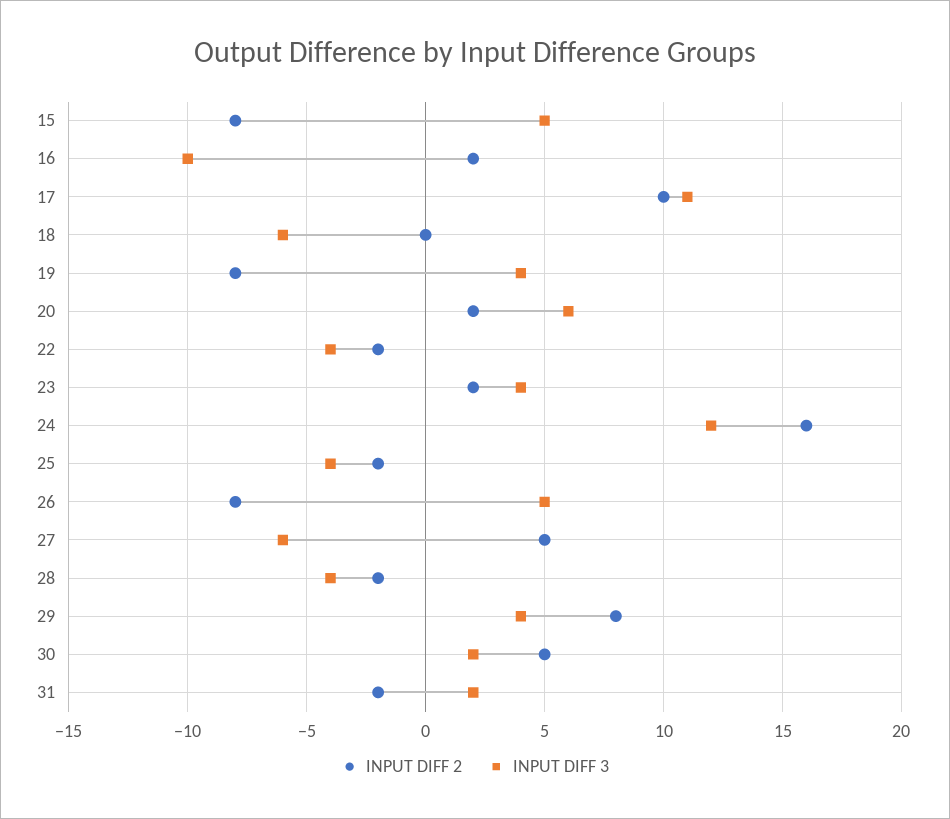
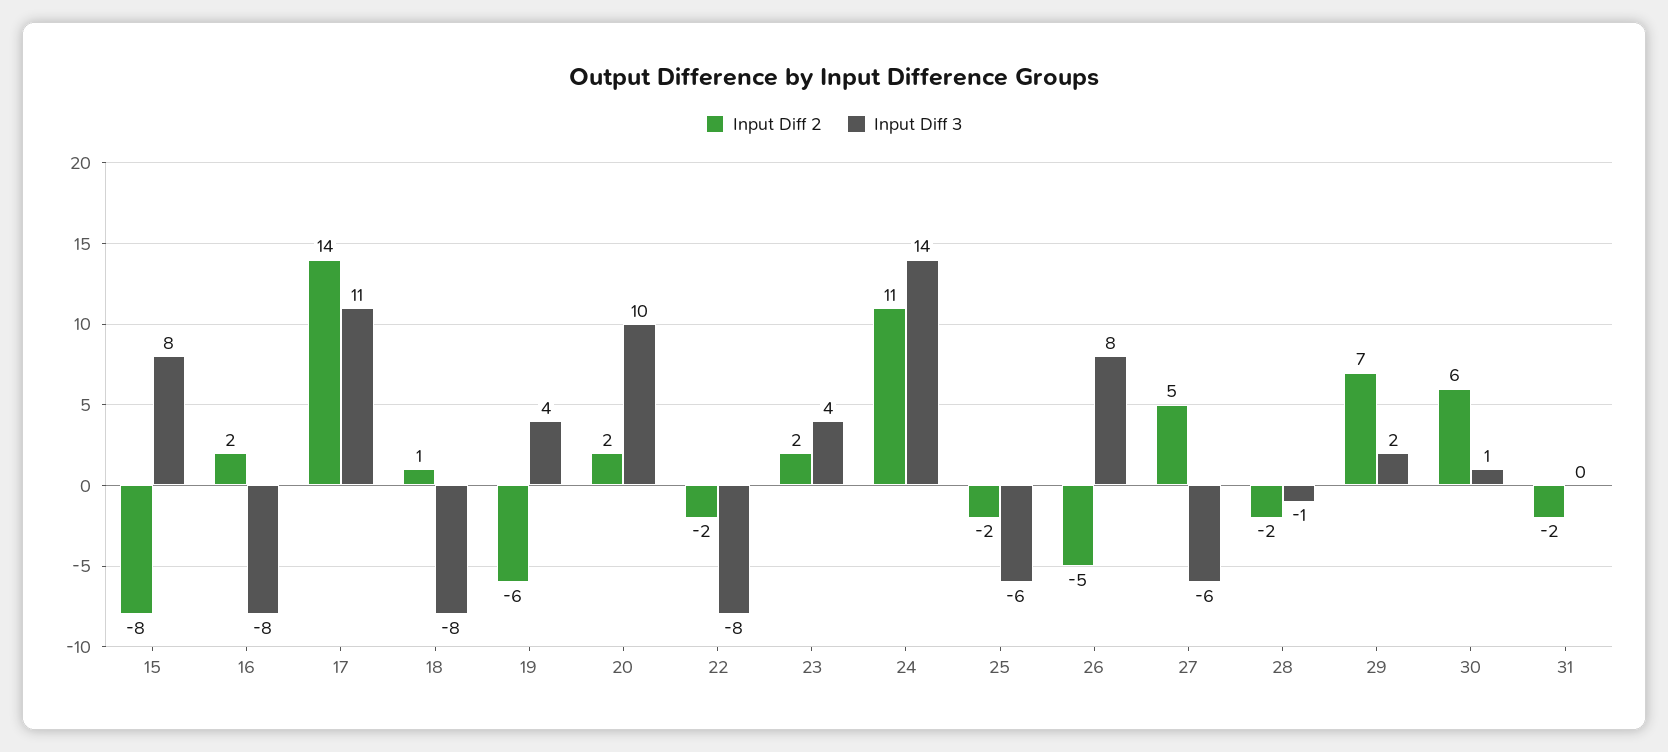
INPUT DIFF 3, 15: 5 -> 8
INPUT DIFF 3, 16: -10 -> -8
INPUT DIFF 2, 17: 10 -> 14
INPUT DIFF 2, 18: 0 -> 1
INPUT DIFF 3, 18: -6 -> -8
INPUT DIFF 2, 19: -8 -> -6
INPUT DIFF 3, 20: 6 -> 10
INPUT DIFF 3, 22: -4 -> -8
INPUT DIFF 2, 24: 16 -> 11
INPUT DIFF 3, 24: 12 -> 14
INPUT DIFF 3, 25: -4 -> -6
INPUT DIFF 2, 26: -8 -> -5
INPUT DIFF 3, 26: 5 -> 8
INPUT DIFF 3, 28: -4 -> -1
INPUT DIFF 2, 29: 8 -> 7
INPUT DIFF 3, 29: 4 -> 2
INPUT DIFF 2, 30: 5 -> 6
INPUT DIFF 3, 30: 2 -> 1
INPUT DIFF 3, 31: 2 -> 0

